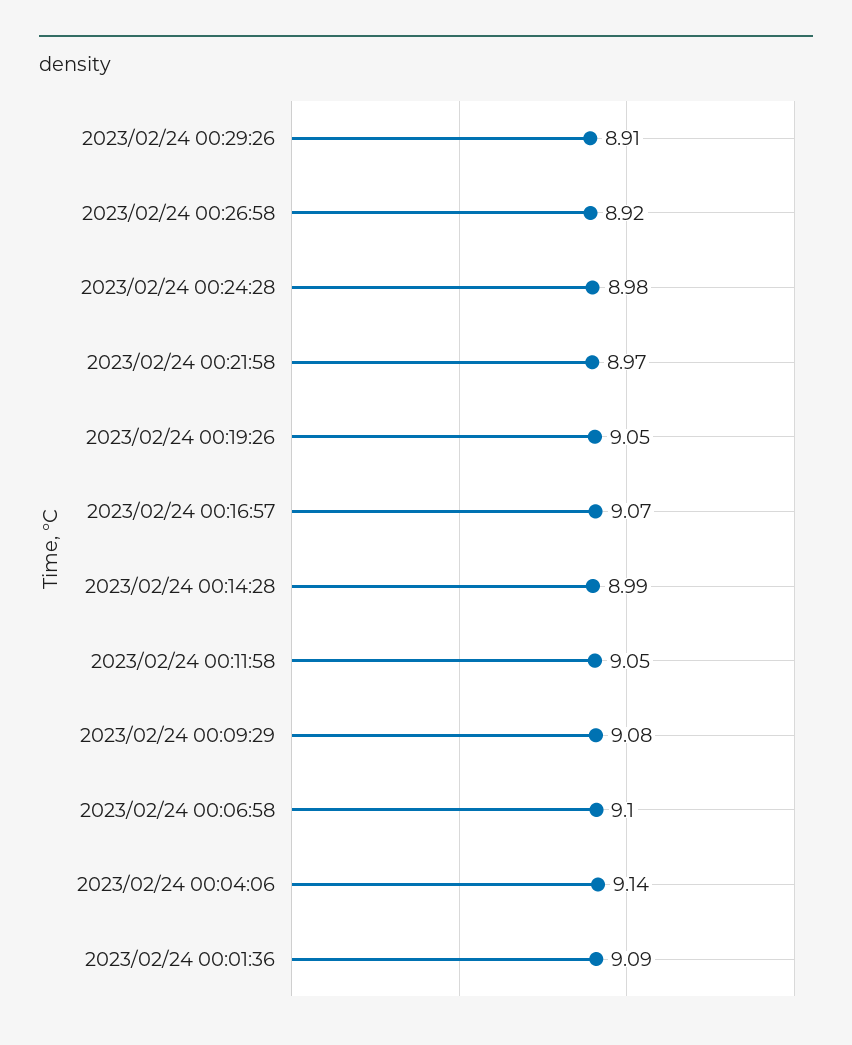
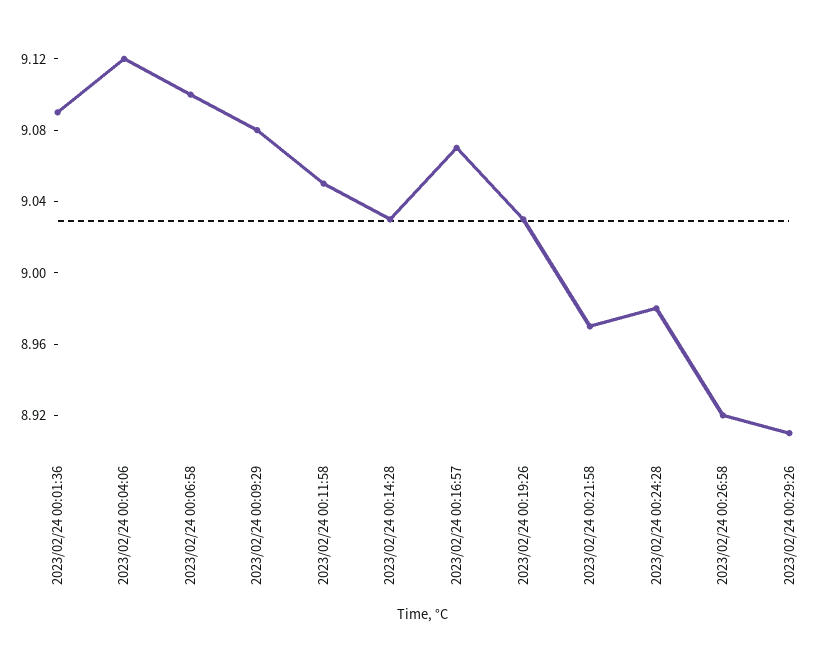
2023/02/24 00:19:26: 9.05 -> 9.03
2023/02/24 00:14:28: 8.99 -> 9.03
2023/02/24 00:04:06: 9.14 -> 9.12

